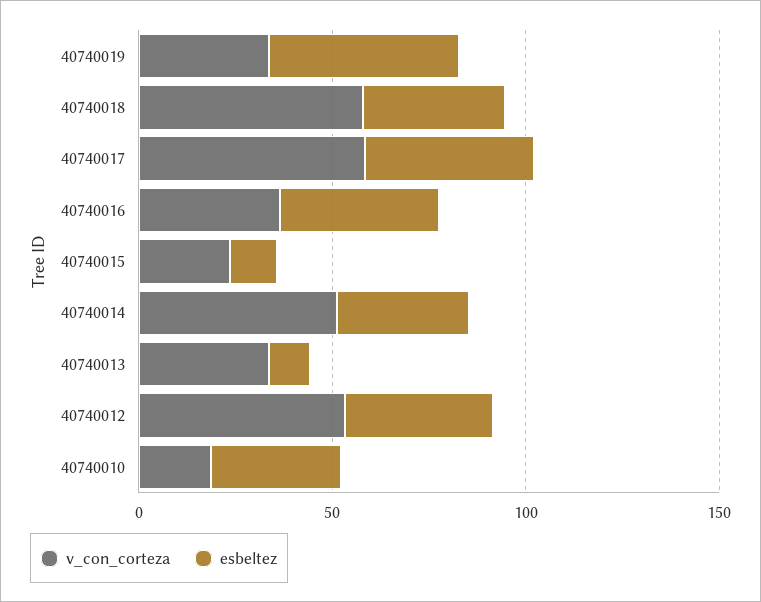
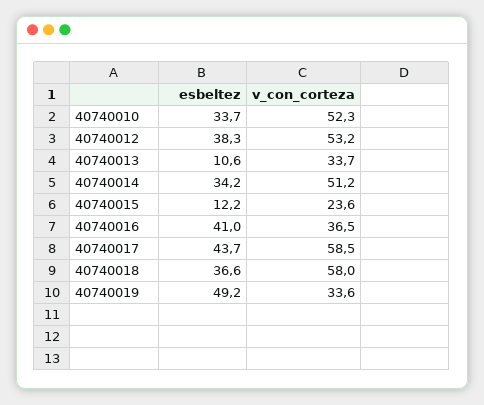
v_con_corteza, 40740010: 20 -> 52.3

